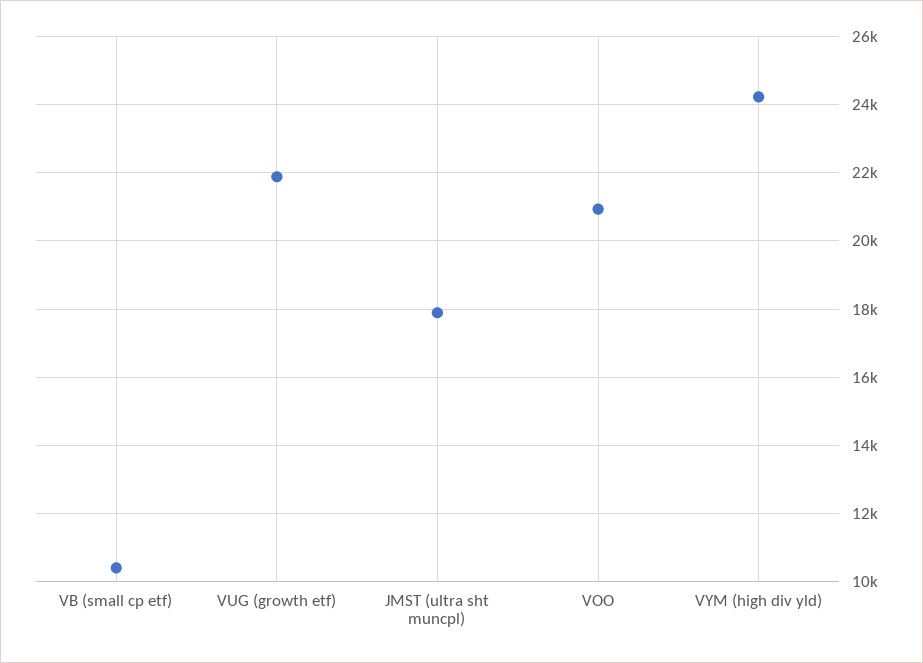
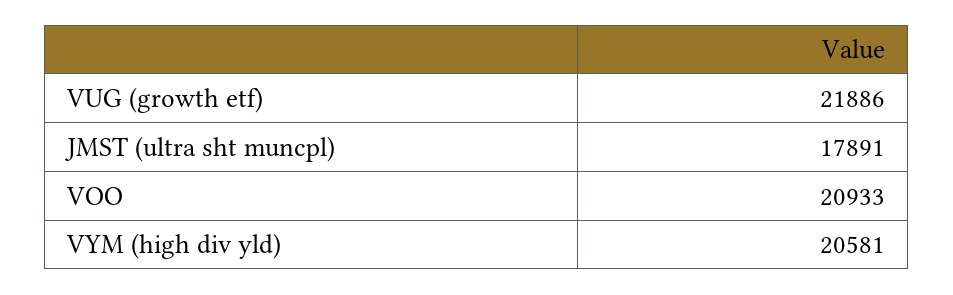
VB (small cp etf): 10400 -> none
VYM (high div yld): 24200 -> 20581

